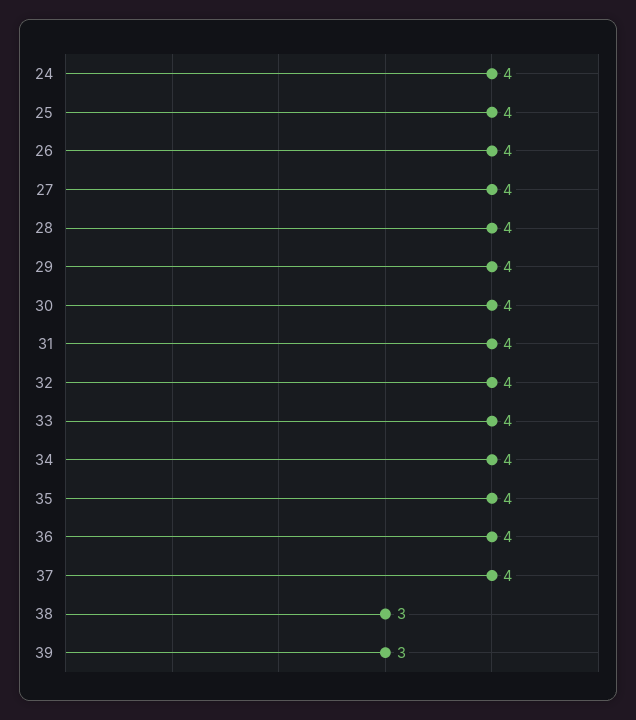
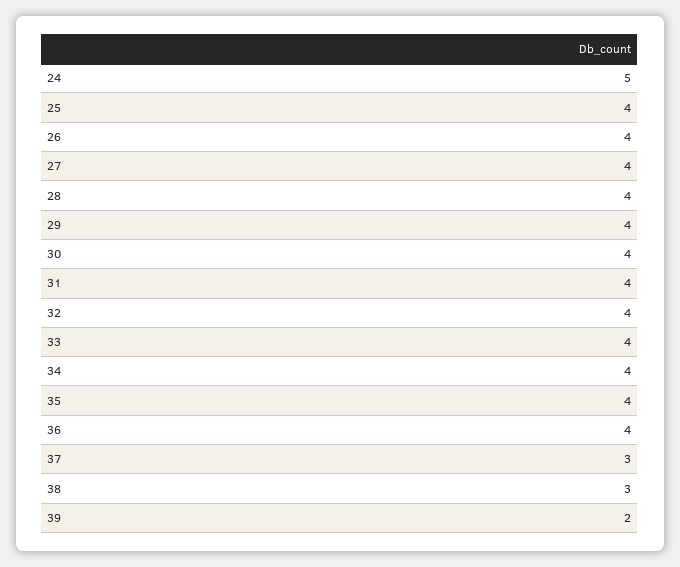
24: 4 -> 5
37: 4 -> 3
39: 3 -> 2

